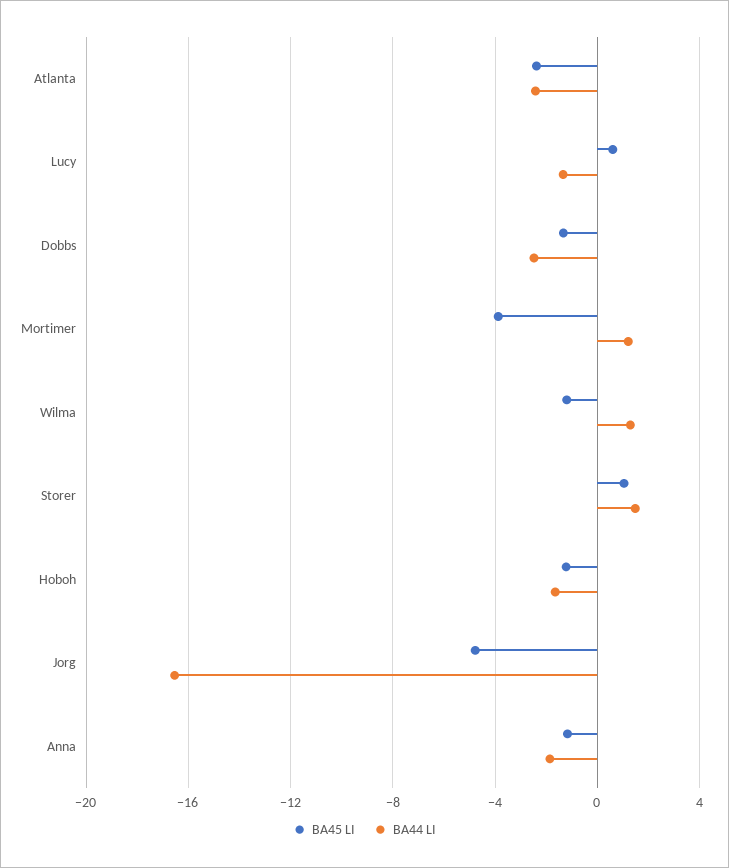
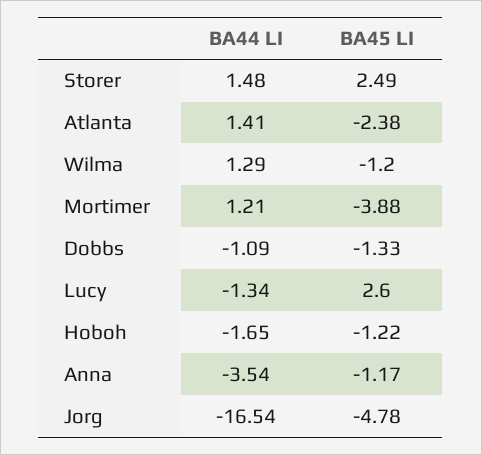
BA44 LI, Atlanta: -2.5 -> 1.41
BA45 LI, Lucy: 0.5 -> 2.6
BA44 LI, Dobbs: -2.5 -> -1.09
BA45 LI, Storer: 1 -> 2.49
BA44 LI, Anna: -2 -> -3.54

